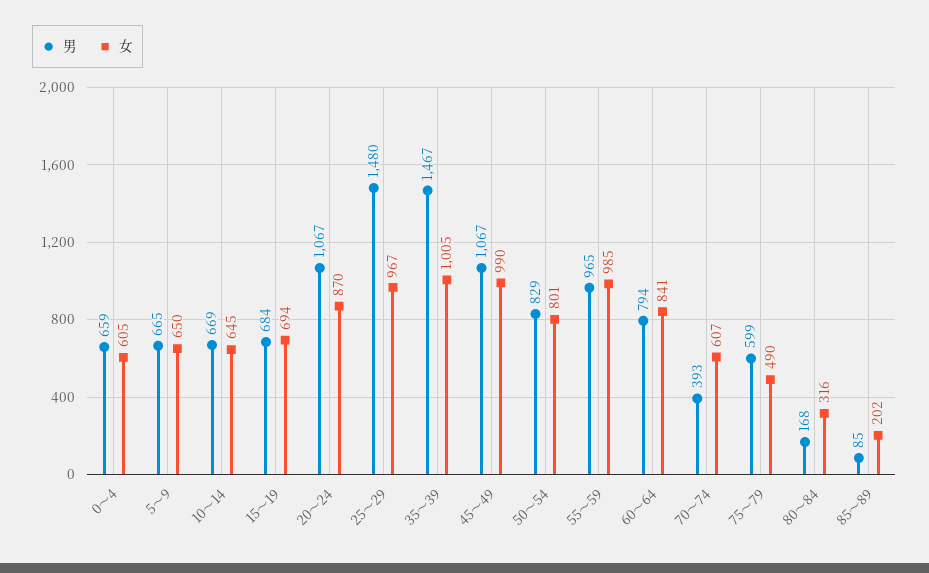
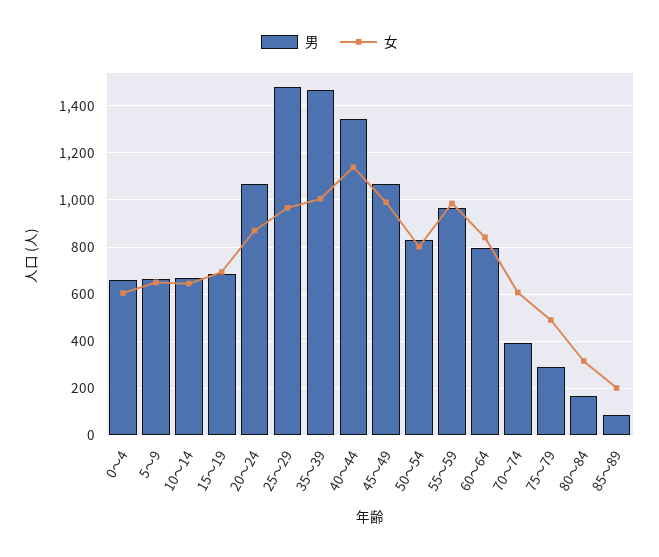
男, 75～79: 599 -> 300
男, 40～44: none -> 1350
女, 40～44: none -> 1150

